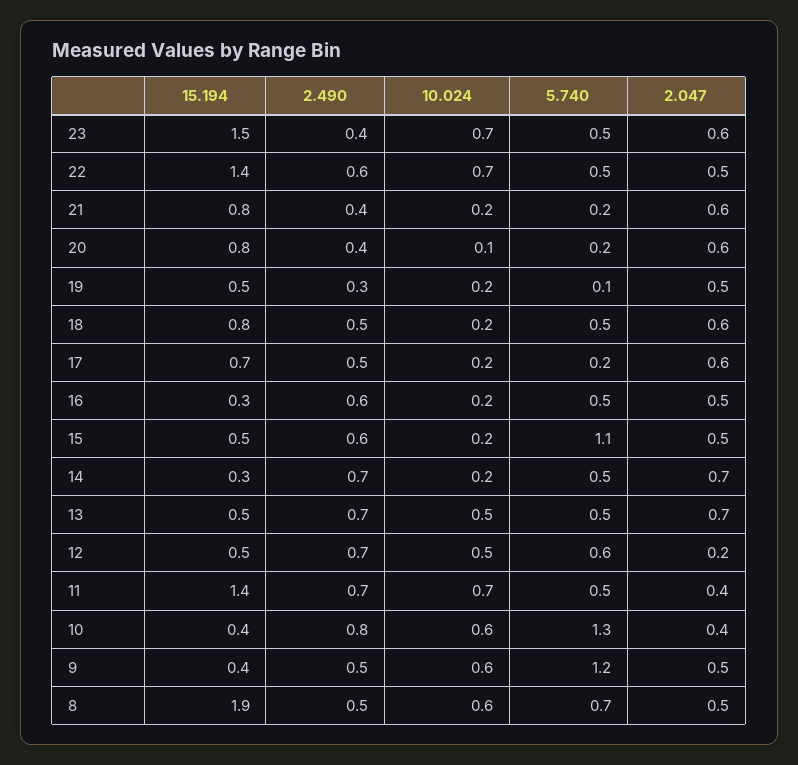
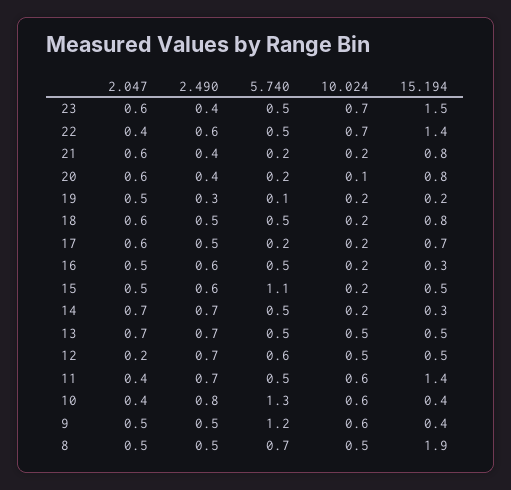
2.047, 22: 0.5 -> 0.4
15.194, 19: 0.5 -> 0.2
10.024, 11: 0.7 -> 0.6
10.024, 8: 0.6 -> 0.5

